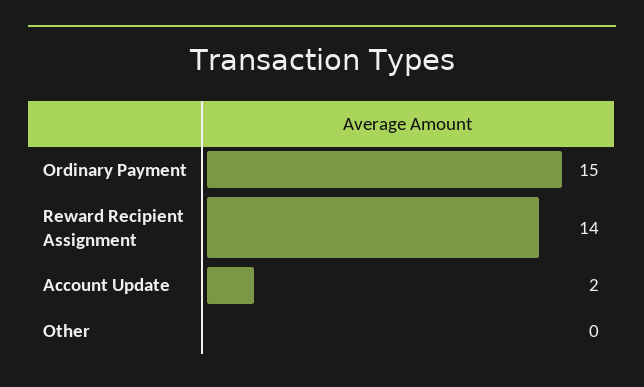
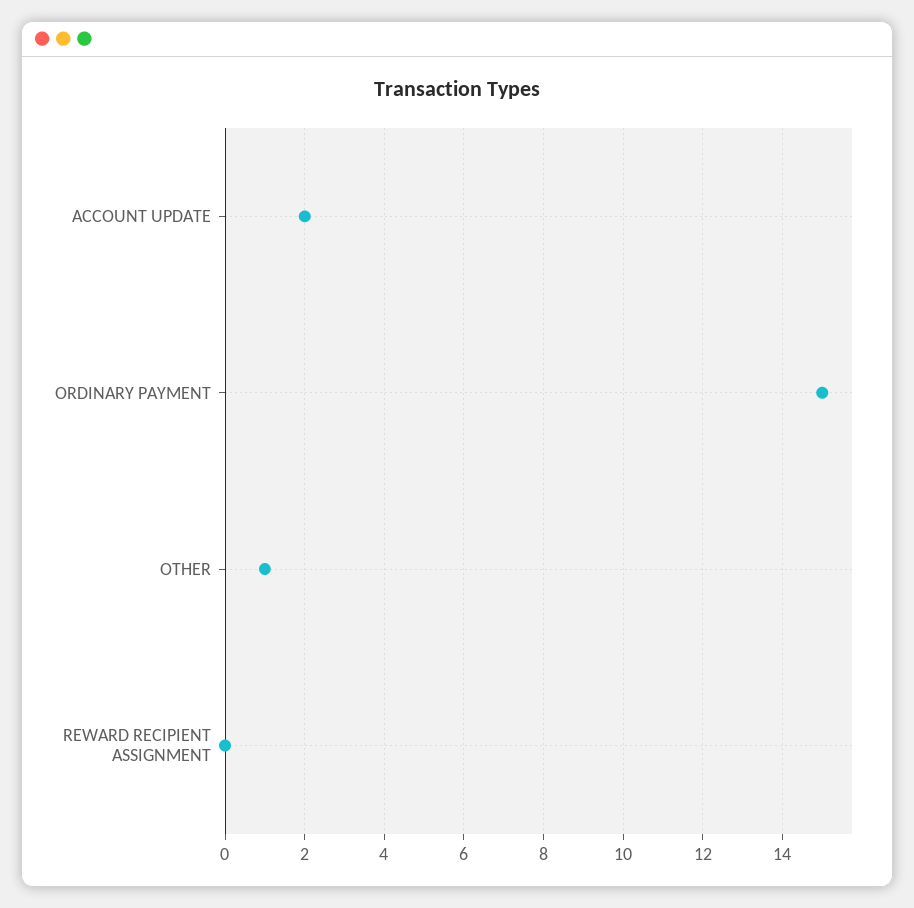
Reward Recipient Assignment: 14 -> 0
Other: 0 -> 1

